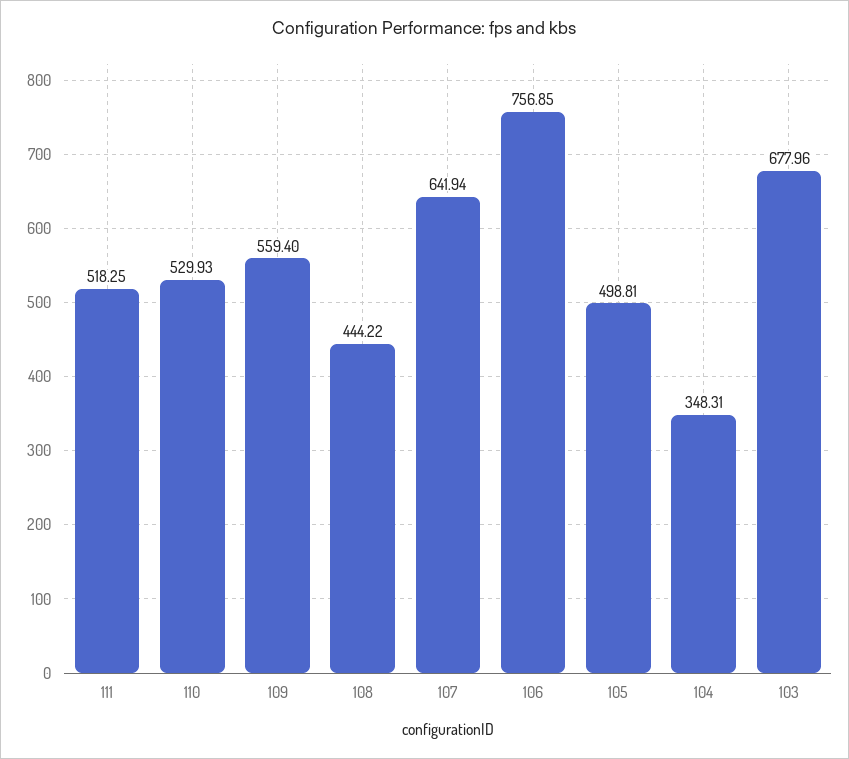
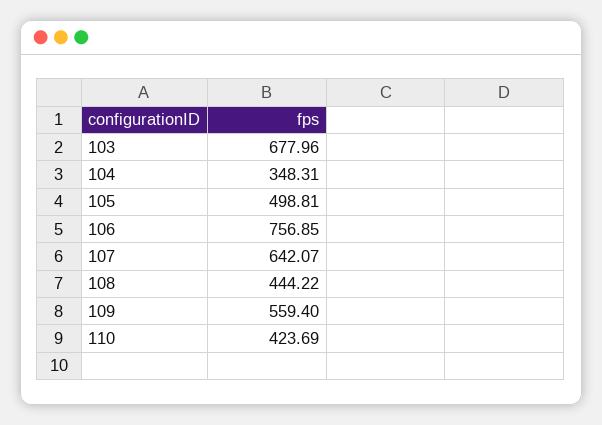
111: 518.25 -> none
110: 529.93 -> 423.69
107: 641.94 -> 642.07

